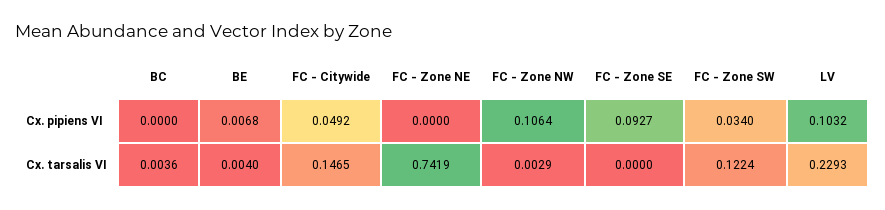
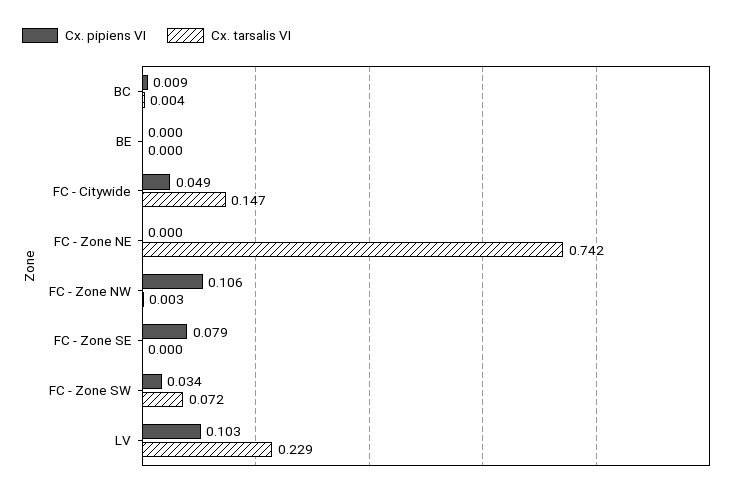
Cx. pipiens VI, BC: 0 -> 0.009
Cx. pipiens VI, BE: 0.0068 -> 0
Cx. pipiens VI, FC - Zone SE: 0.0927 -> 0.079
Cx. tarsalis VI, BE: 0.004 -> 0
Cx. tarsalis VI, FC - Zone SW: 0.1224 -> 0.072

